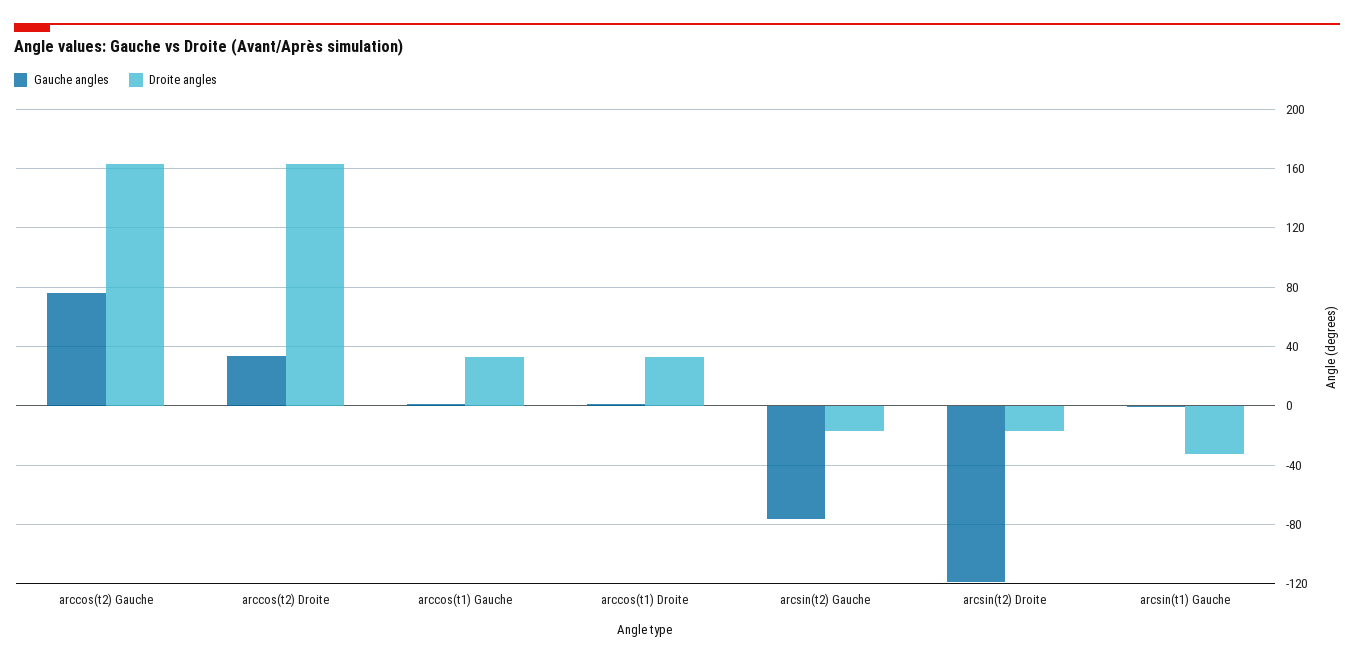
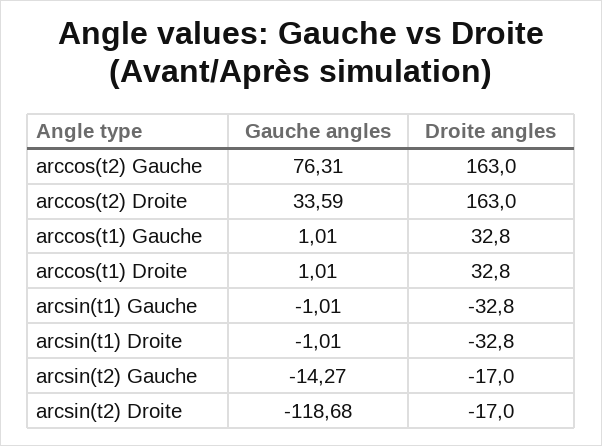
Gauche angles, arcsin(t2) Gauche: -75 -> -14.27
Gauche angles, arcsin(t1) Droite: none -> -1.01
Droite angles, arcsin(t1) Droite: none -> -32.8

